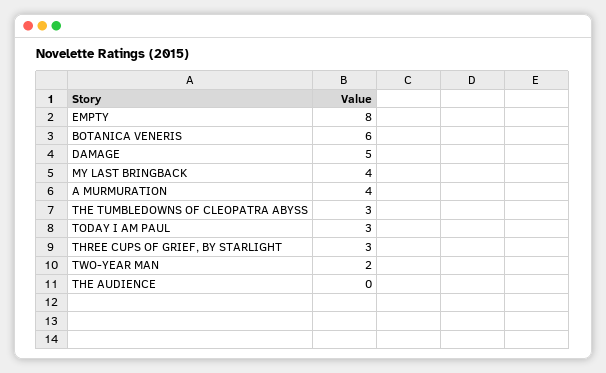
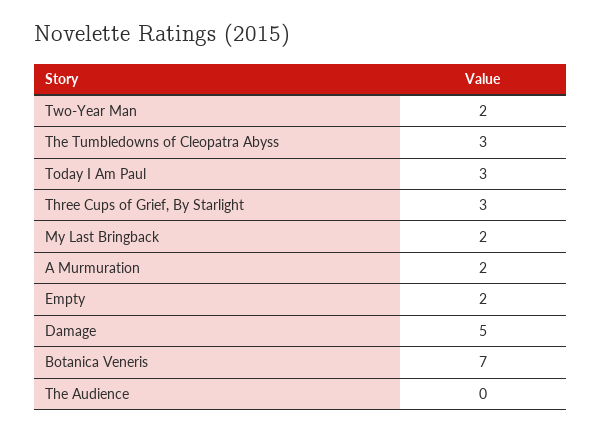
EMPTY: 8 -> 2
BOTANICA VENERIS: 6 -> 7
MY LAST BRINGBACK: 4 -> 2
A MURMURATION: 4 -> 2

